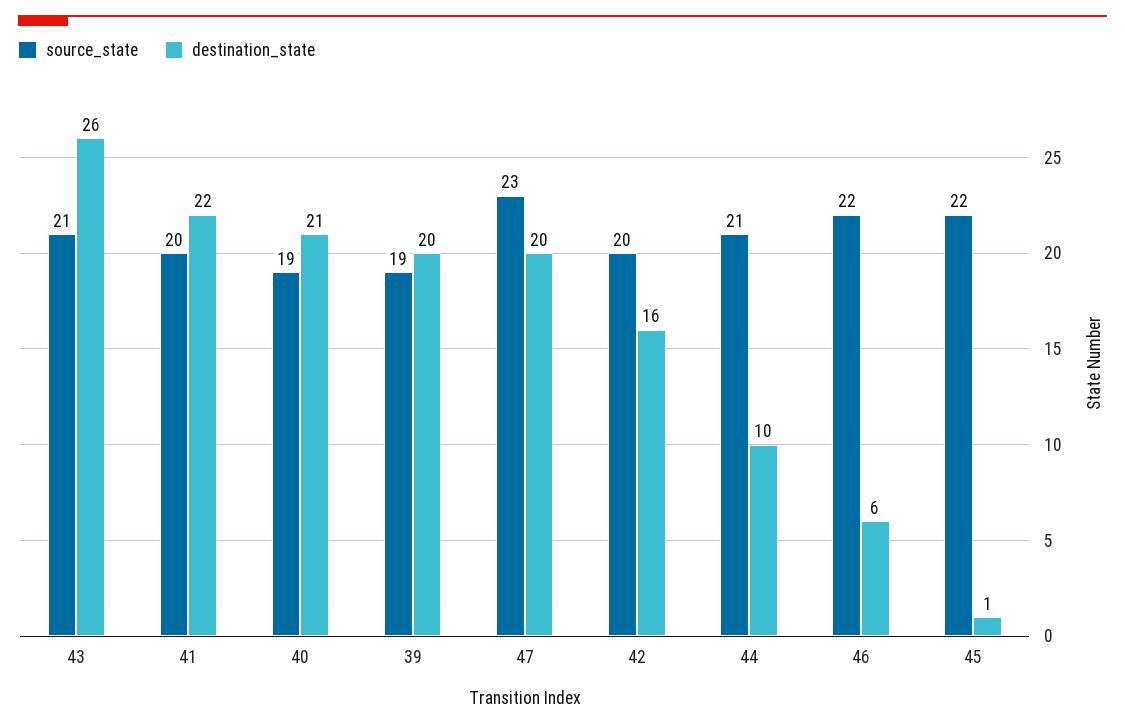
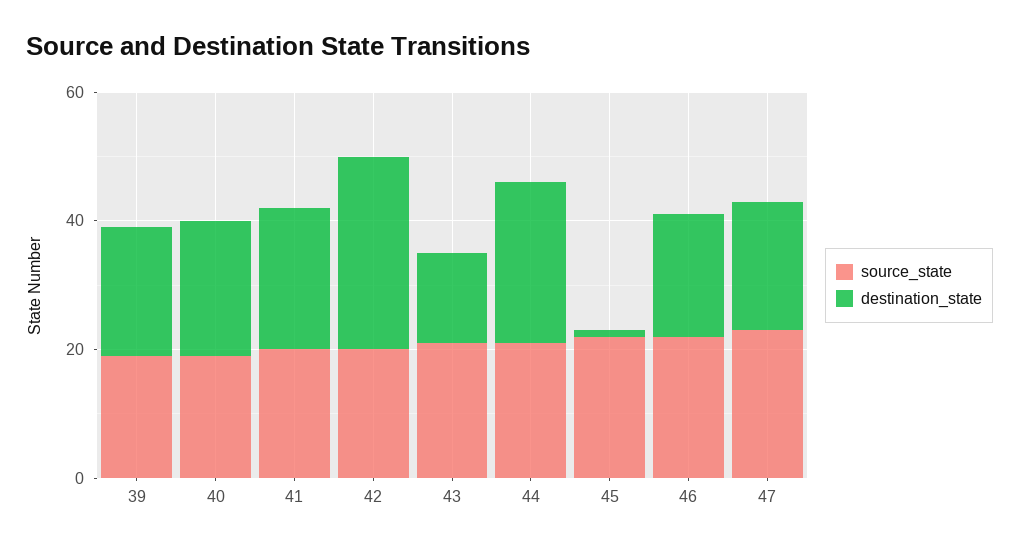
destination_state, 43: 26 -> 15
destination_state, 42: 16 -> 30
destination_state, 44: 10 -> 25
destination_state, 46: 6 -> 20

